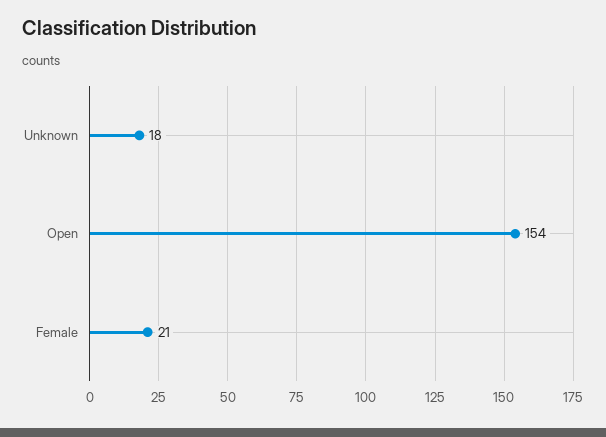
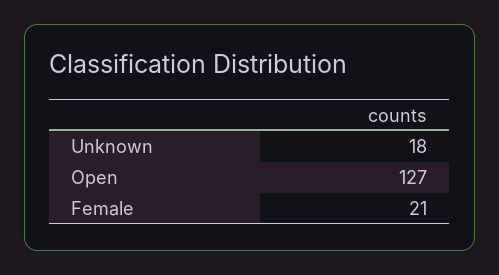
Open: 154 -> 127

